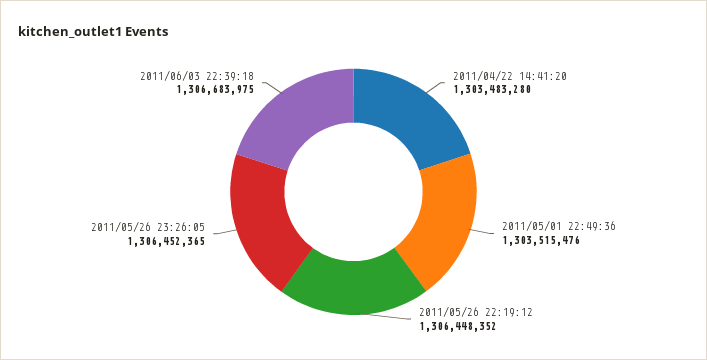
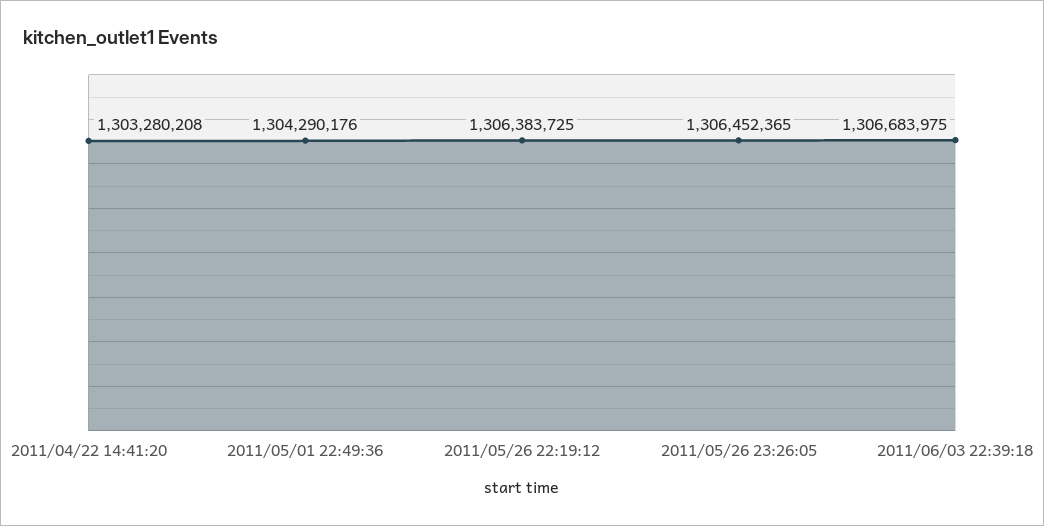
2011/04/22 14:41:20: 1303483280 -> 1303280208
2011/05/01 22:49:36: 1303515476 -> 1304290176
2011/05/26 22:19:12: 1306448352 -> 1306383725

